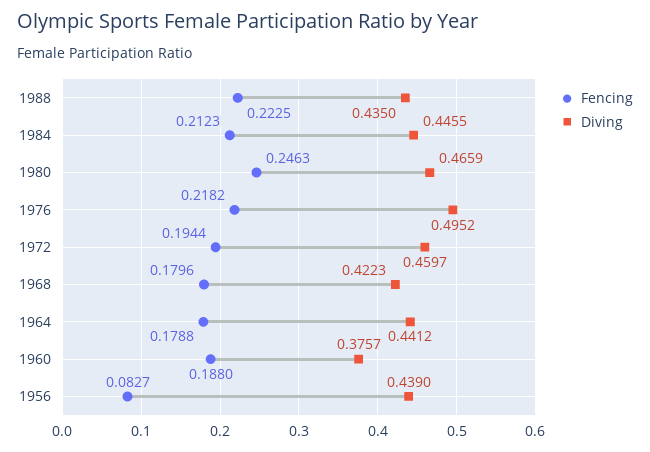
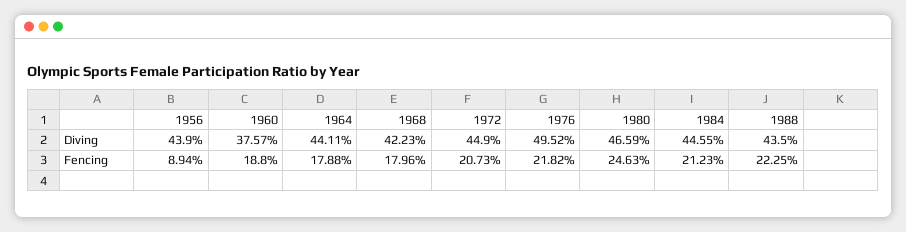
Fencing, 1972: 0.1944 -> 0.2073
Diving, 1972: 0.4597 -> 0.449
Diving, 1964: 0.4412 -> 0.4411
Fencing, 1956: 0.0827 -> 0.0894

